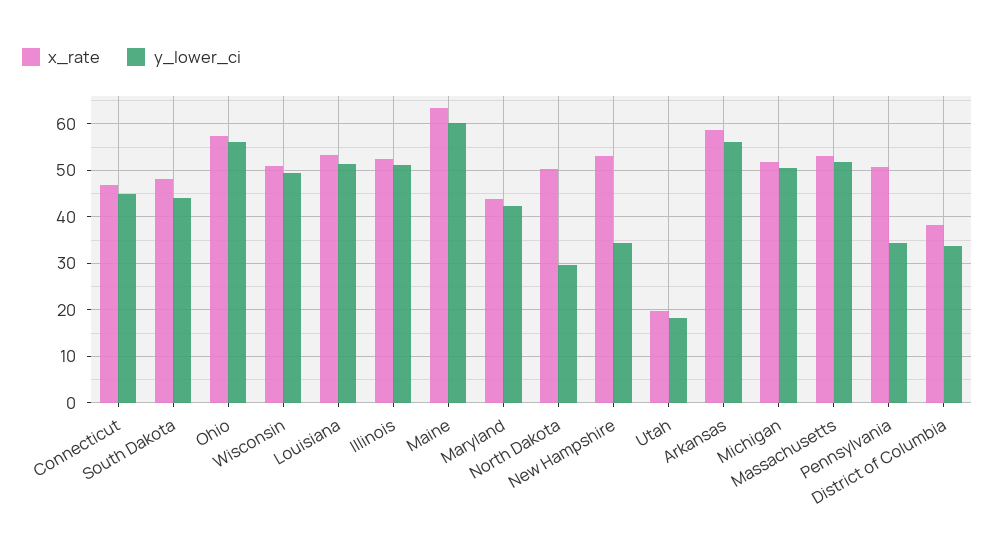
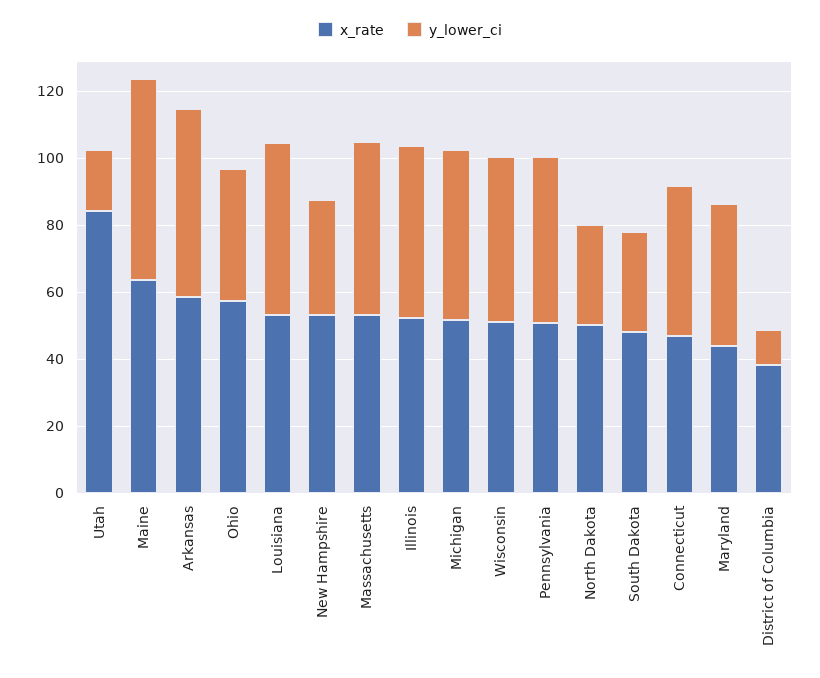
y_lower_ci, South Dakota: 44 -> 30
y_lower_ci, Ohio: 56 -> 40
x_rate, Utah: 20 -> 85
y_lower_ci, Pennsylvania: 34 -> 50
y_lower_ci, District of Columbia: 34 -> 10

